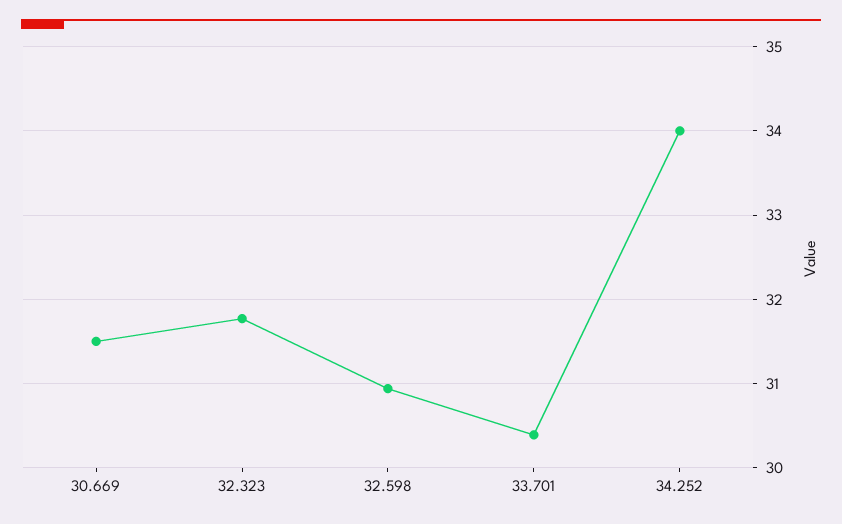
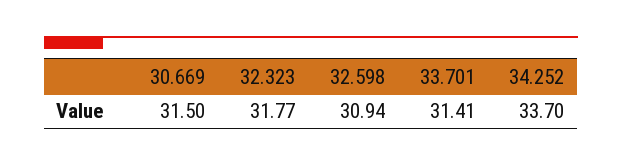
33.701: 30.4 -> 31.41
34.252: 34 -> 33.7

